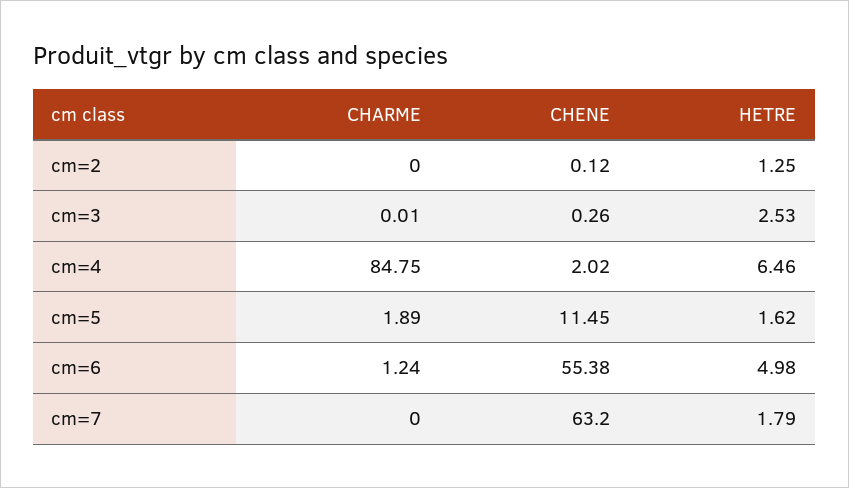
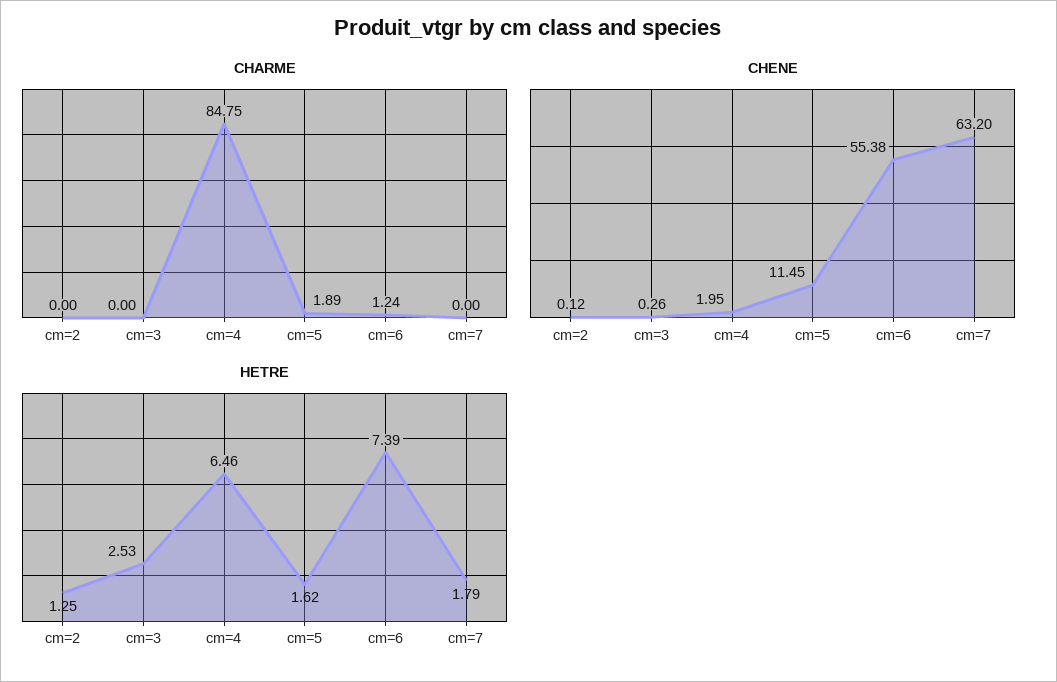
CHARME, cm=3: 0.01 -> 0
CHENE, cm=4: 2.02 -> 1.95
HETRE, cm=6: 4.98 -> 7.39

